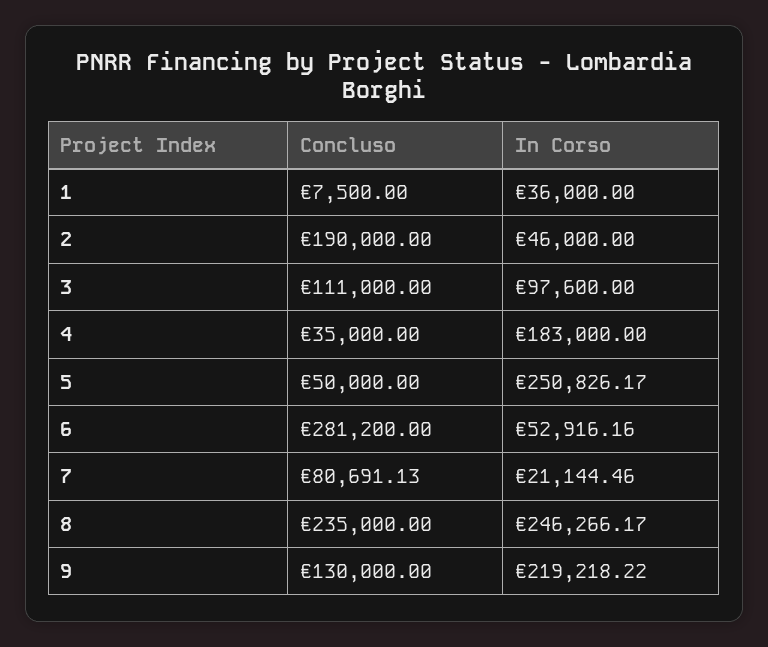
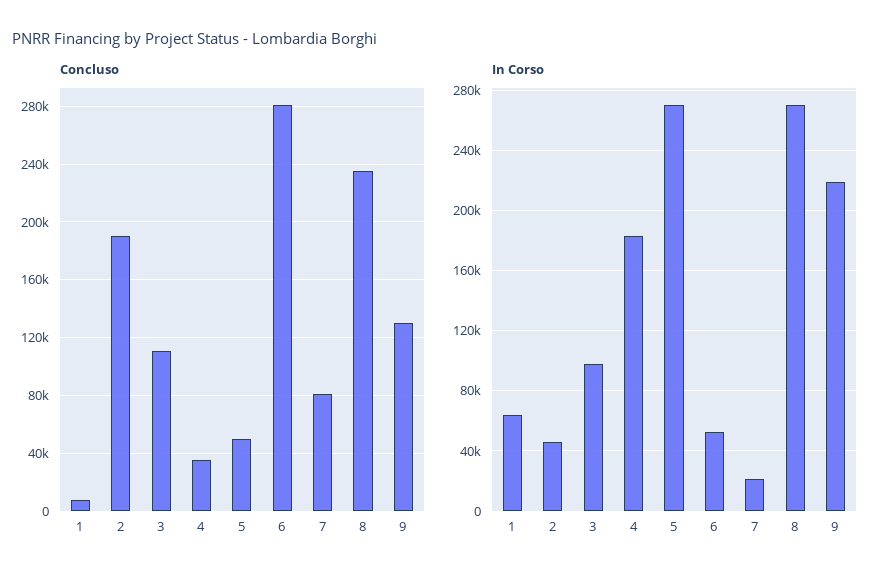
In Corso, 1: 36000 -> 65000
In Corso, 5: 250826.17 -> 270000
In Corso, 8: 246266.17 -> 270000

